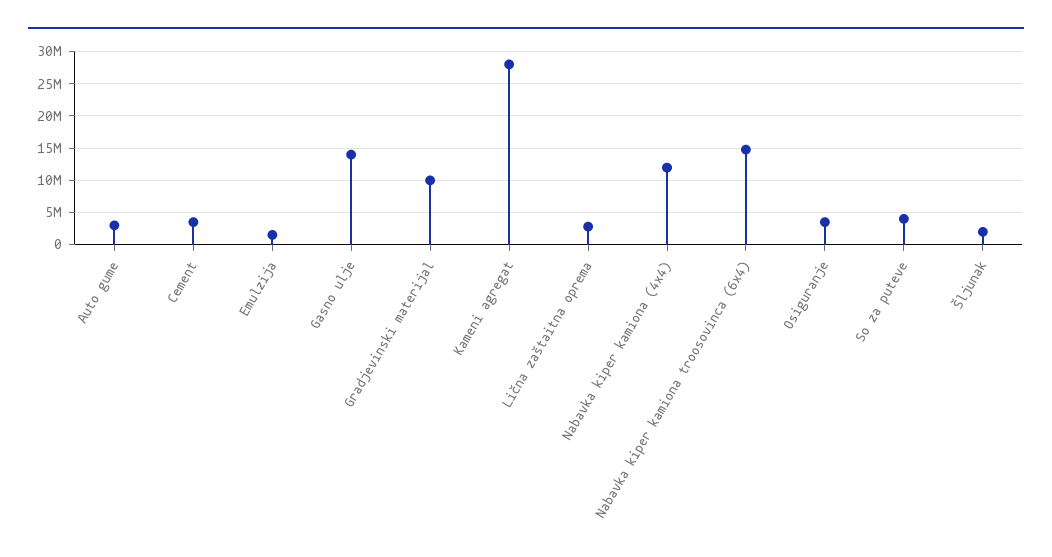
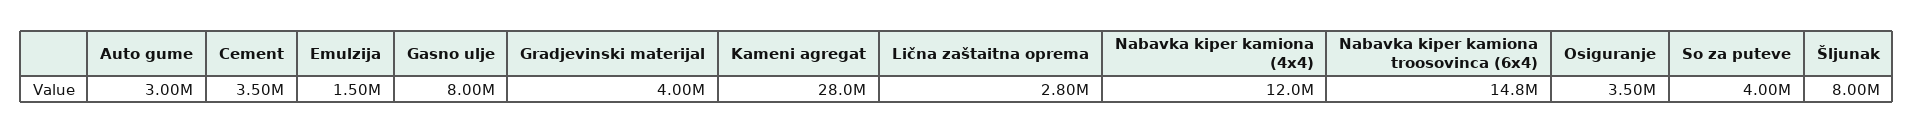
Gasno ulje: 14000000 -> 8000000
Gradjevinski materijal: 10000000 -> 4000000
Šljunak: 2000000 -> 8000000

